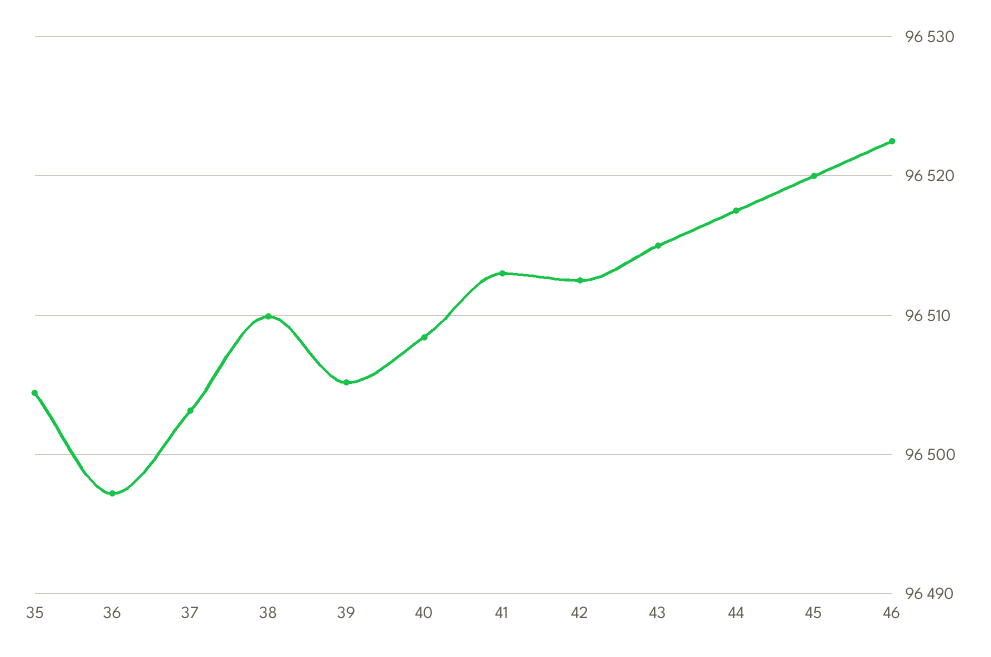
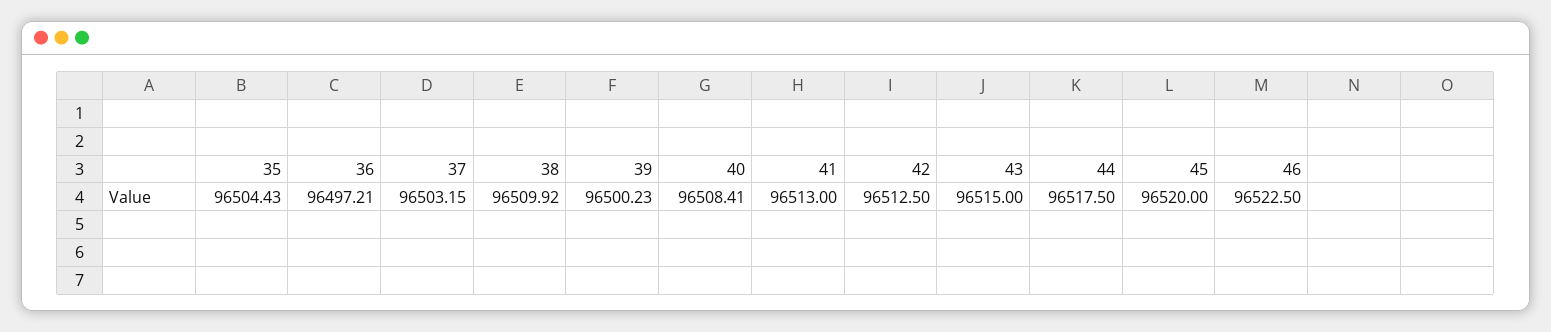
39: 96505 -> 96500.23

